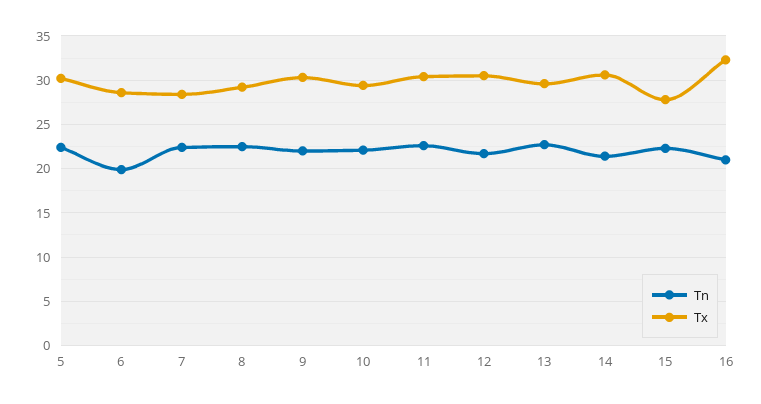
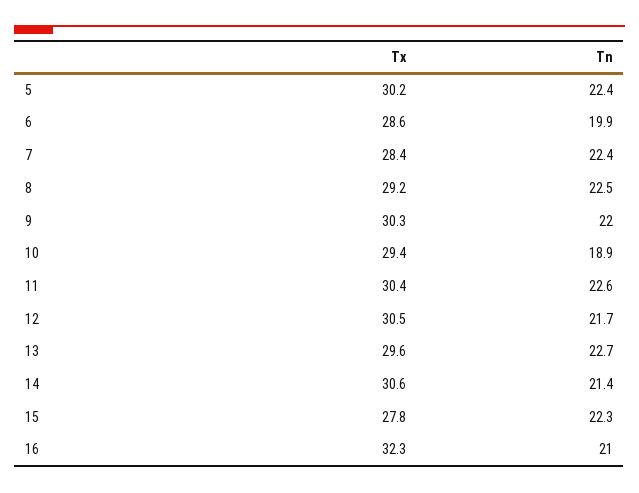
Tn, 10: 22 -> 18.9

